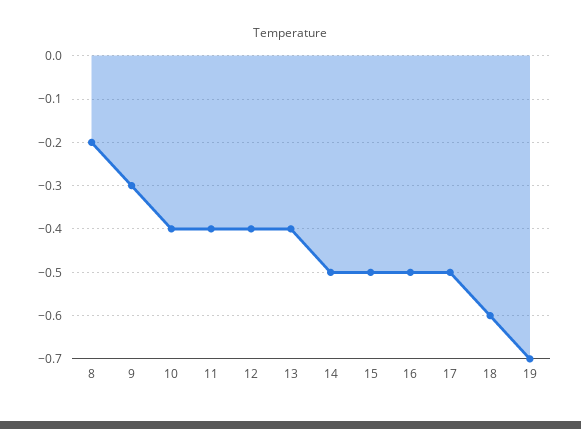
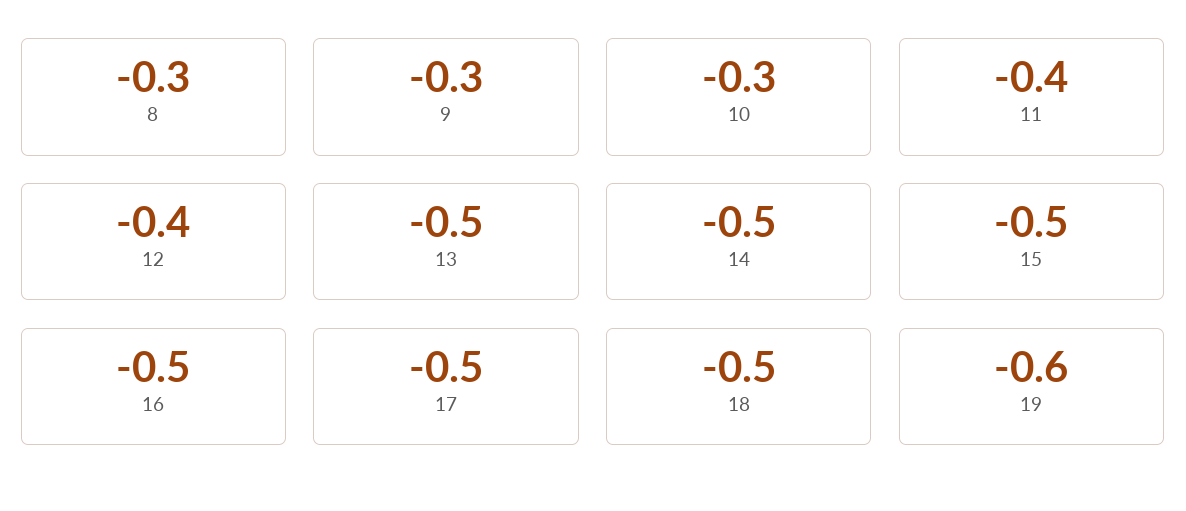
8: -0.2 -> -0.3
10: -0.4 -> -0.3
13: -0.4 -> -0.5
18: -0.6 -> -0.5
19: -0.7 -> -0.6

